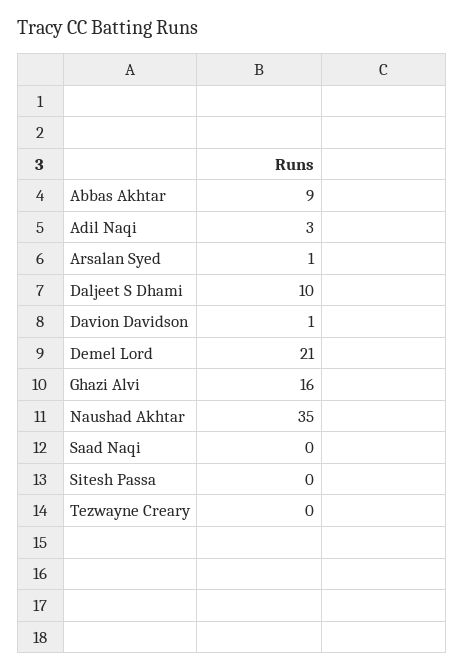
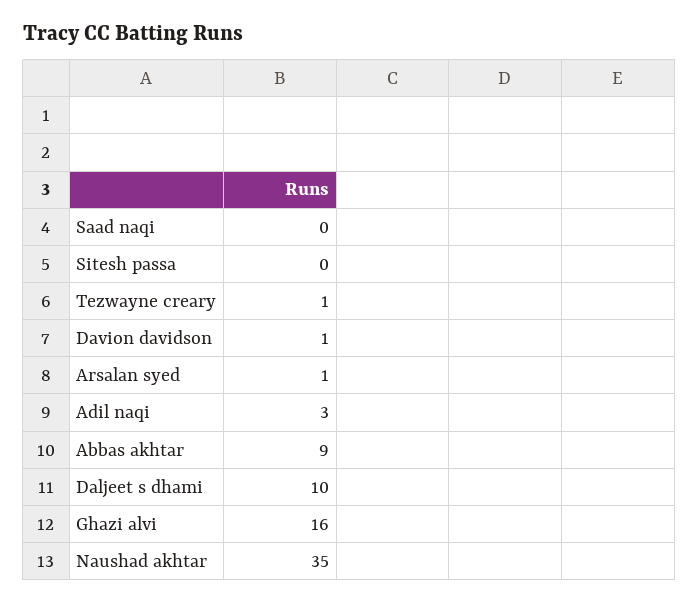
Demel Lord: 21 -> none
Tezwayne Creary: 0 -> 1

